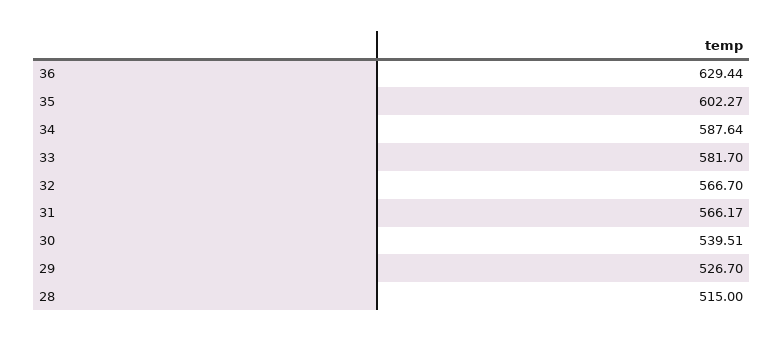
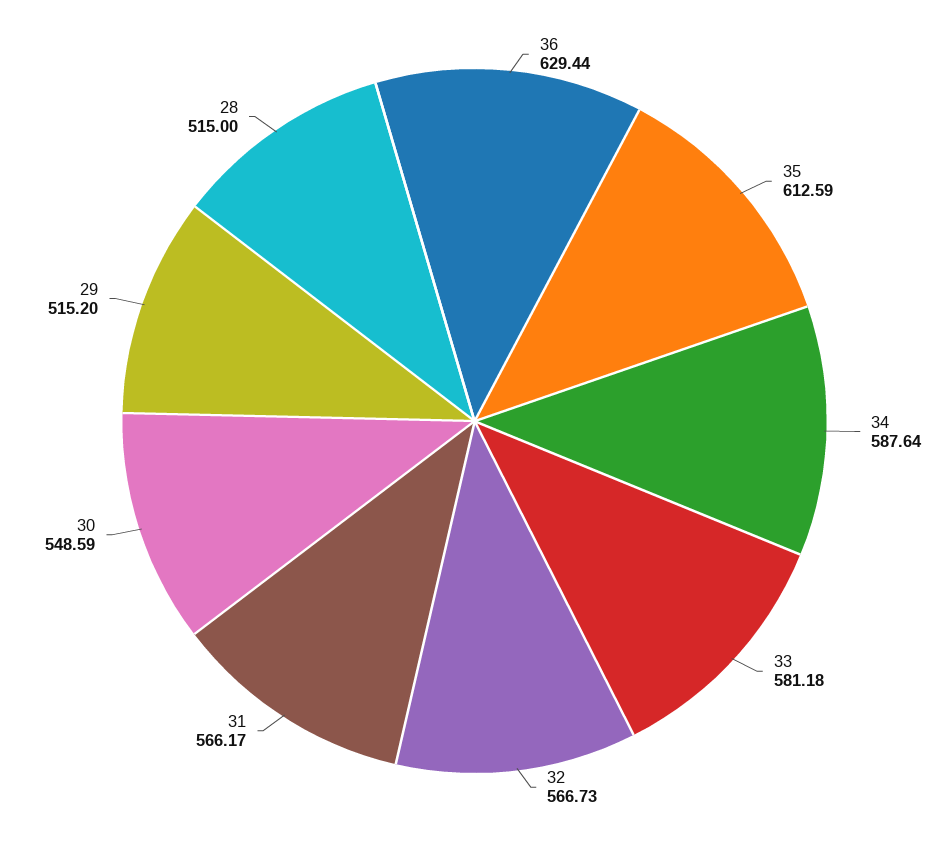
35: 602.27 -> 612.59
33: 581.7 -> 581.18
32: 566.7 -> 566.73
30: 539.51 -> 548.59
29: 526.7 -> 515.2

